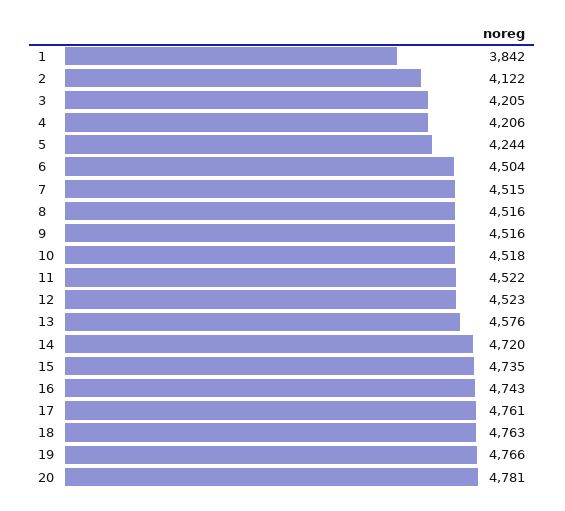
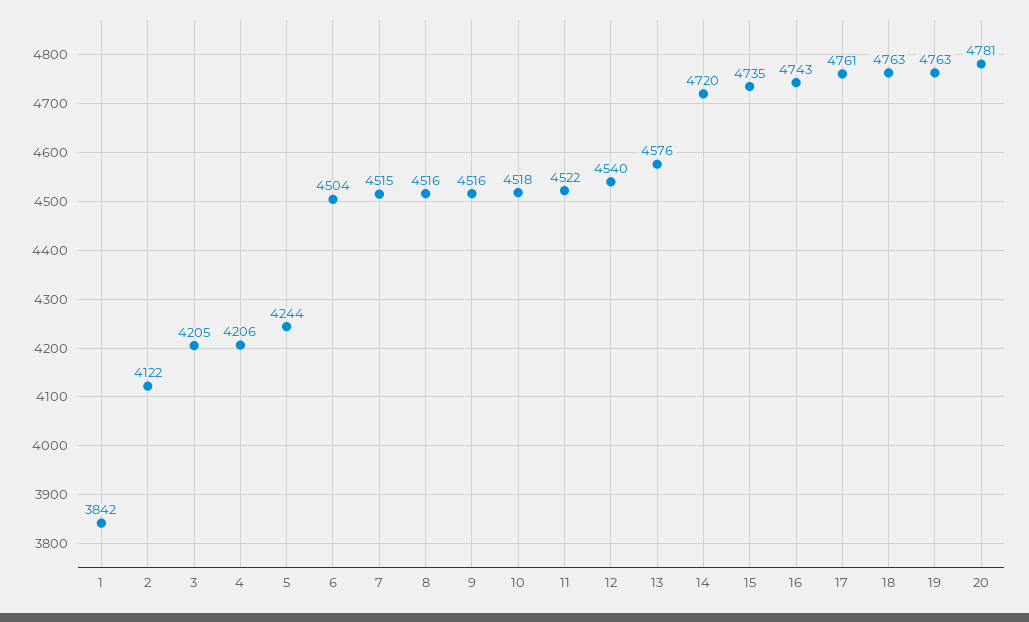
12: 4523 -> 4540
19: 4766 -> 4763

